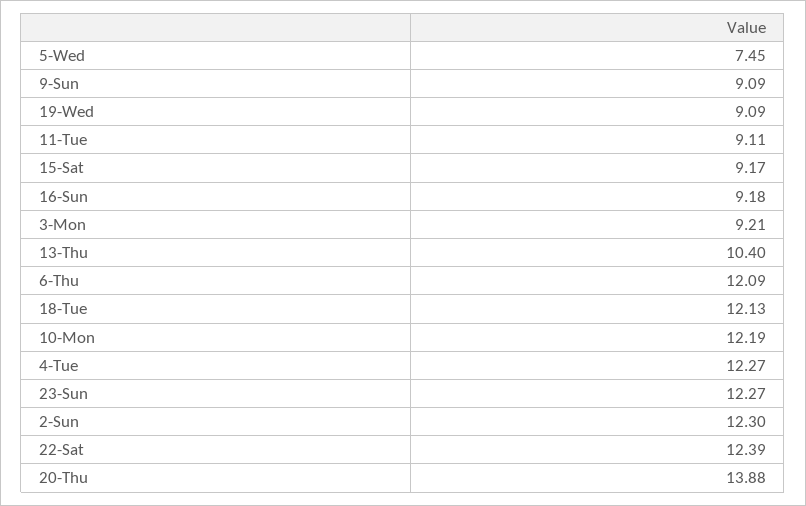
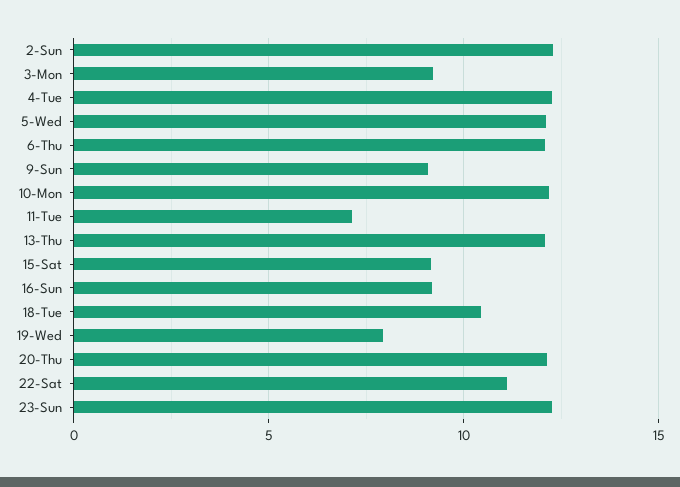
5-Wed: 7.45 -> 12
19-Wed: 9.09 -> 8
11-Tue: 9.11 -> 7
13-Thu: 10.4 -> 12
18-Tue: 12.13 -> 10.5
22-Sat: 12.39 -> 11
20-Thu: 13.88 -> 12

